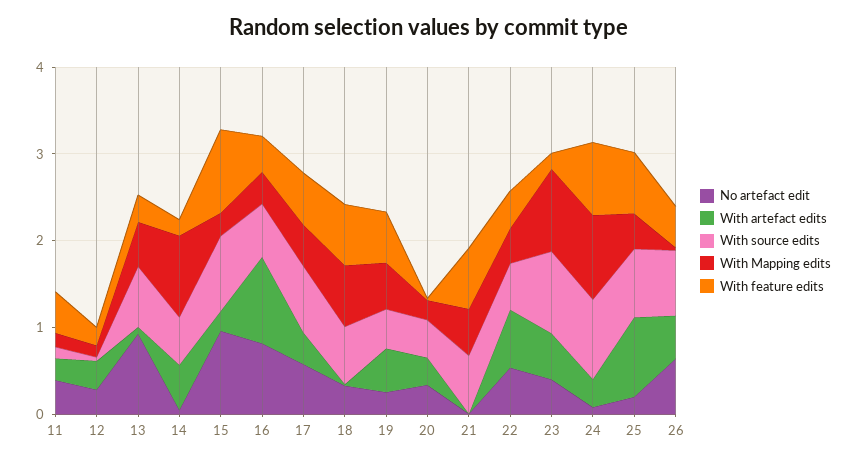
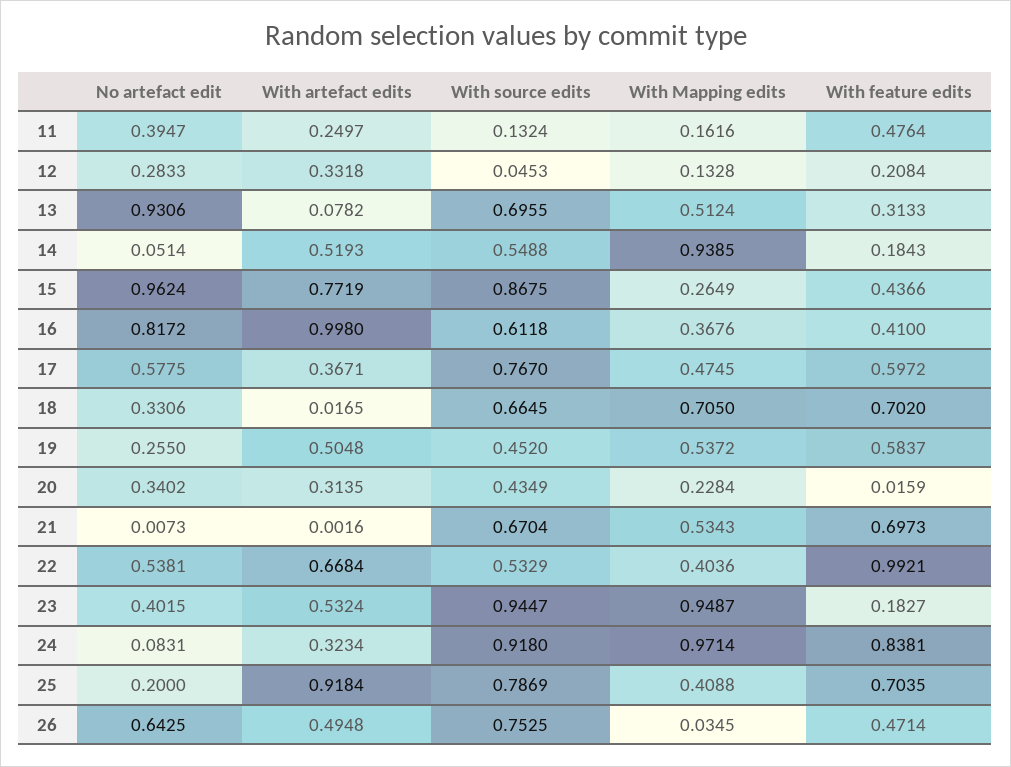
With artefact edits, 15: 0.2 -> 0.7719
With feature edits, 15: 1 -> 0.4366
With feature edits, 22: 0.4 -> 0.9921

